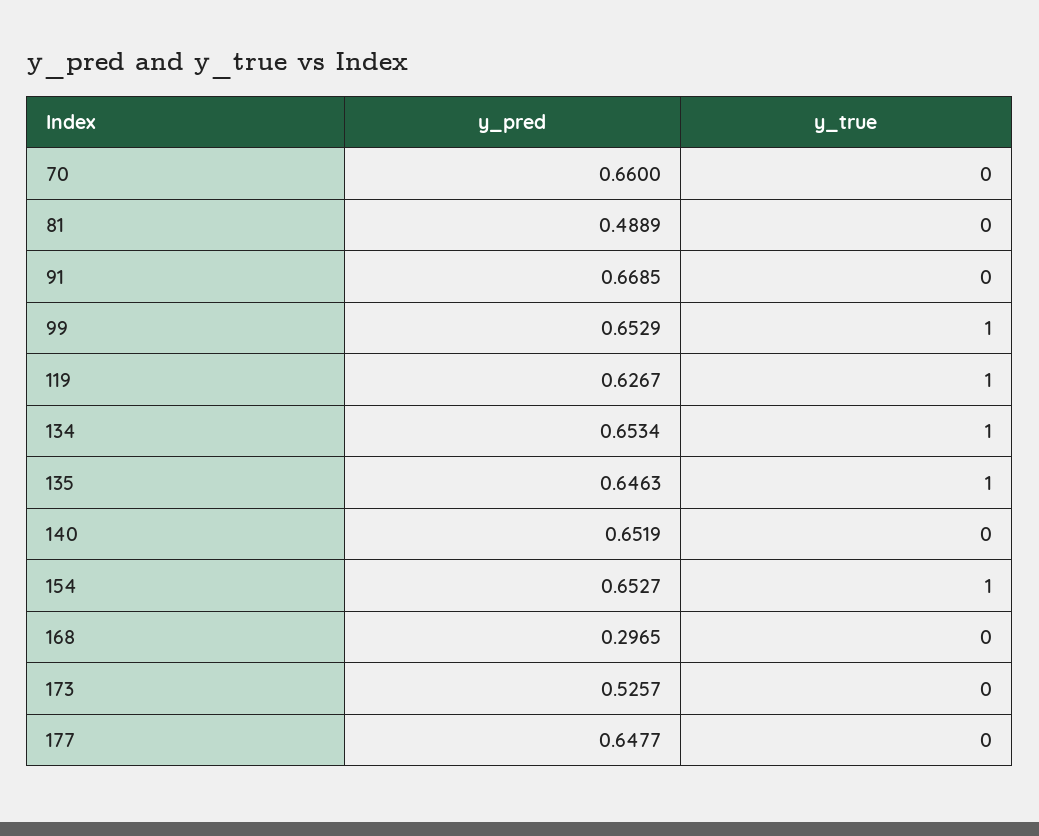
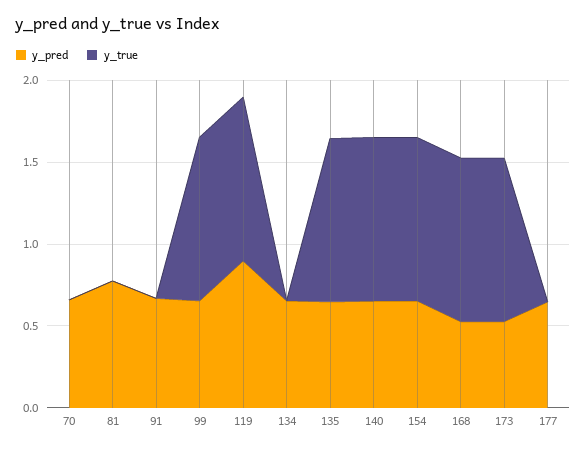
y_pred, 81: 0.4889 -> 0.8
y_pred, 119: 0.6267 -> 0.9
y_true, 134: 1 -> 0
y_true, 140: 0 -> 1
y_pred, 168: 0.2965 -> 0.5
y_true, 168: 0 -> 1
y_true, 173: 0 -> 1

